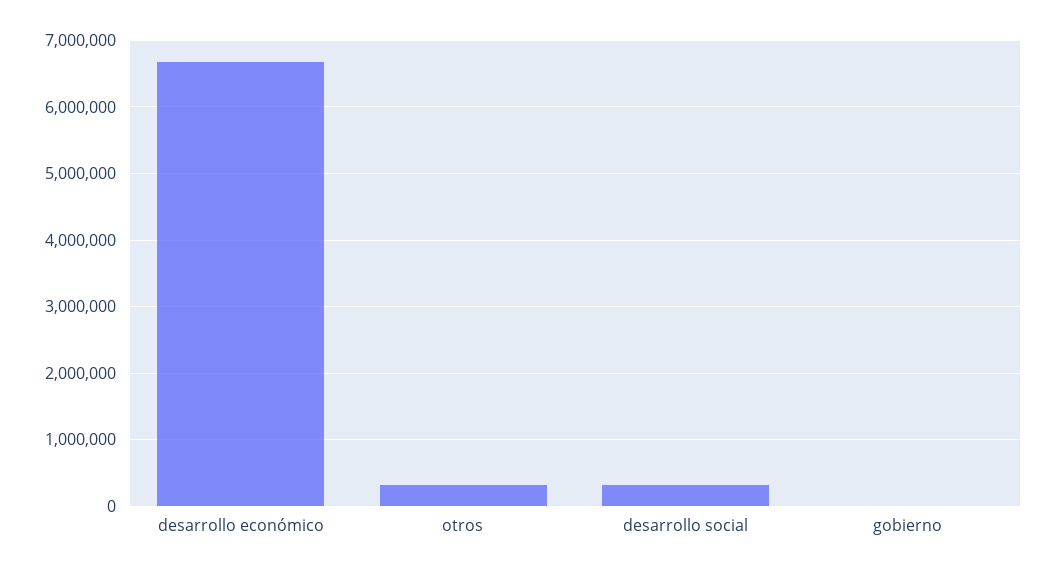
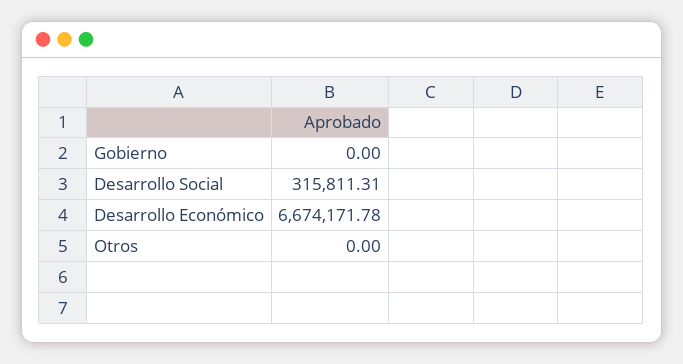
otros: 300000 -> 0

